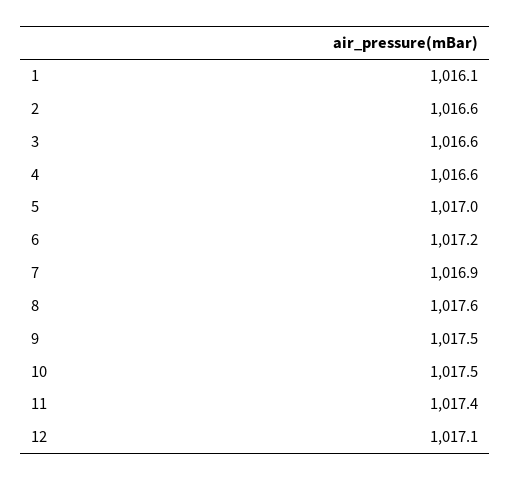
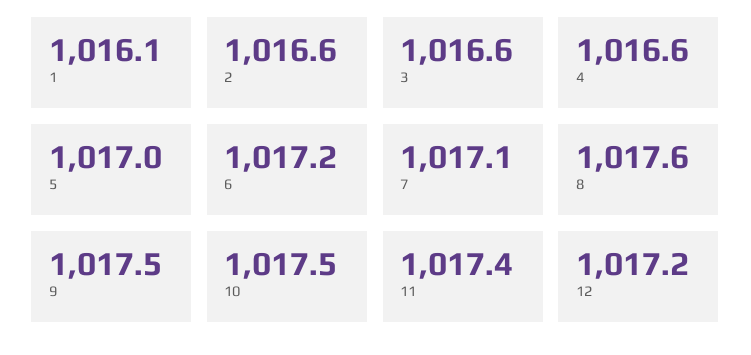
7: 1016.9 -> 1017.1
12: 1017.1 -> 1017.2

